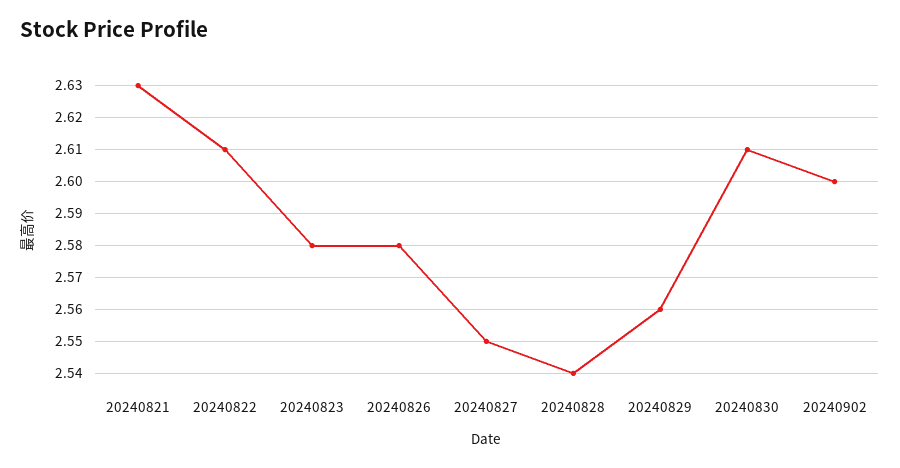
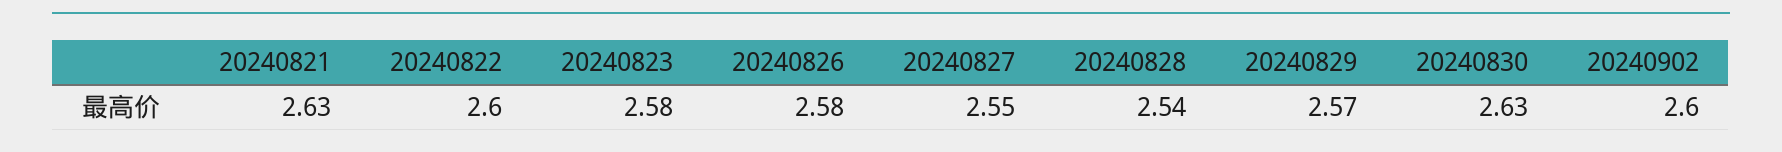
20240822: 2.61 -> 2.6
20240829: 2.56 -> 2.57
20240830: 2.61 -> 2.63

